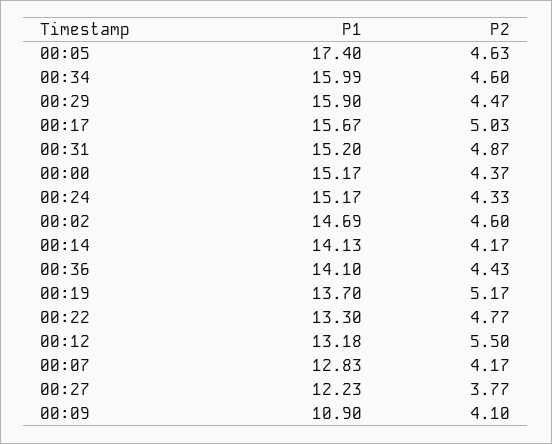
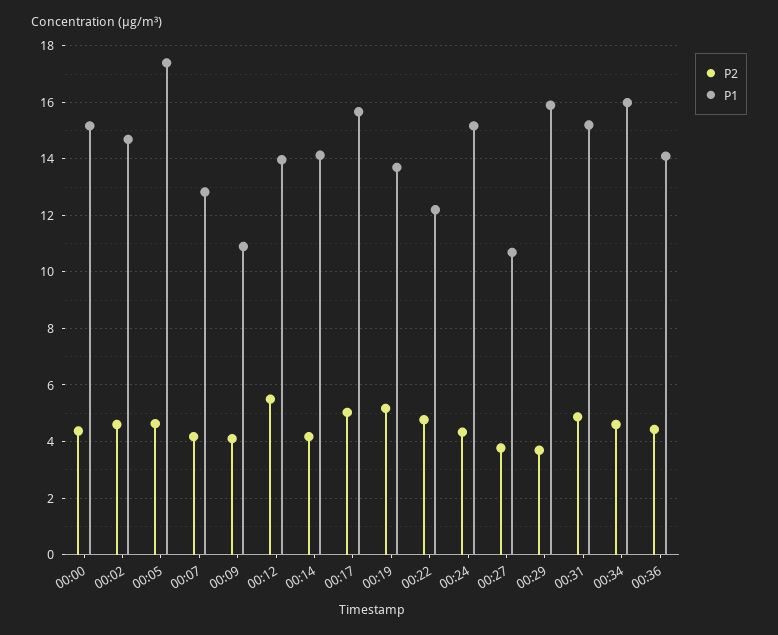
P2, 00:29: 4.47 -> 3.75
P1, 00:22: 13.3 -> 12.25
P1, 00:12: 13.18 -> 14
P1, 00:27: 12.23 -> 10.75

